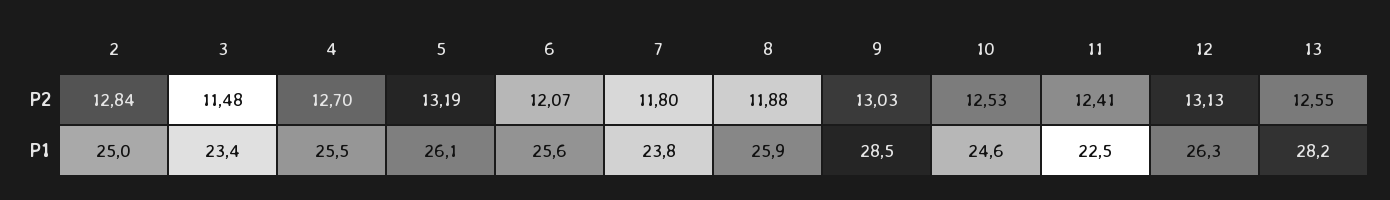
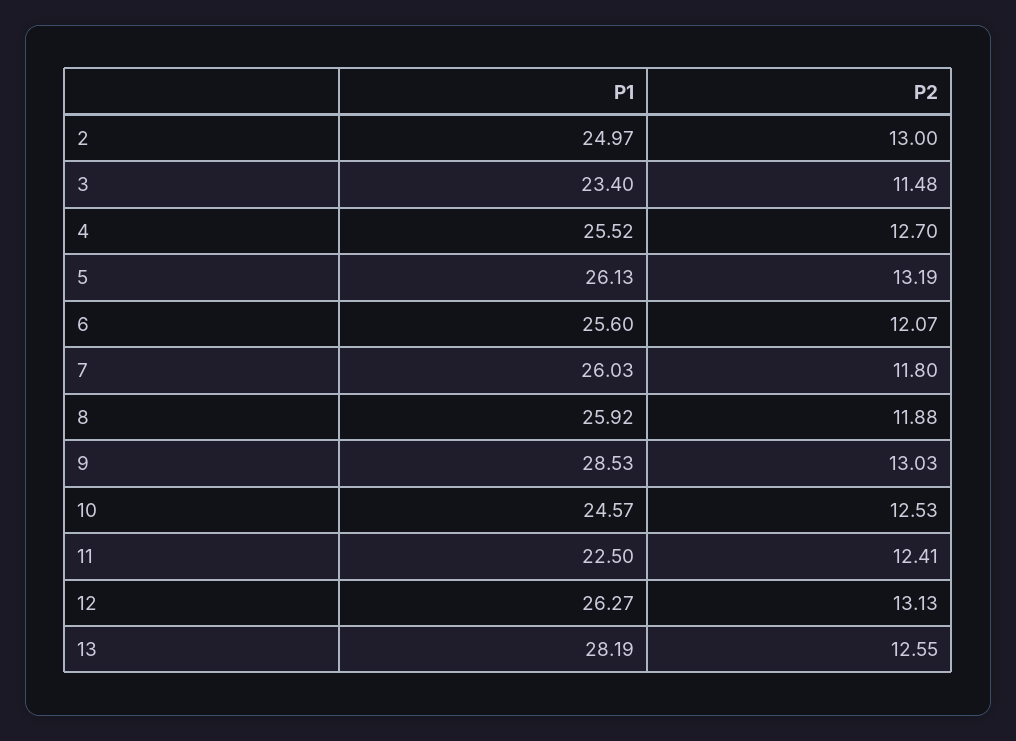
2, P2: 12.84 -> 13
7, P1: 23.8 -> 26.03

